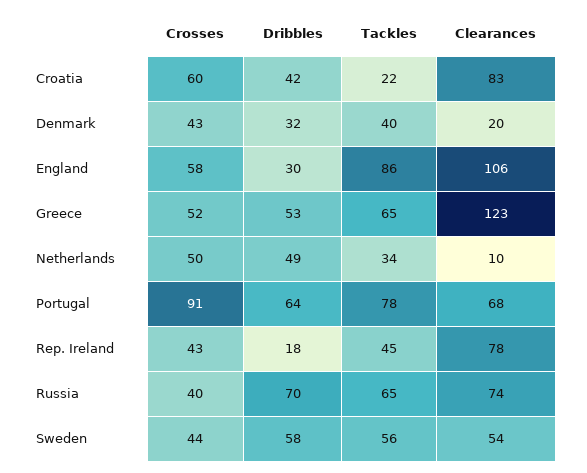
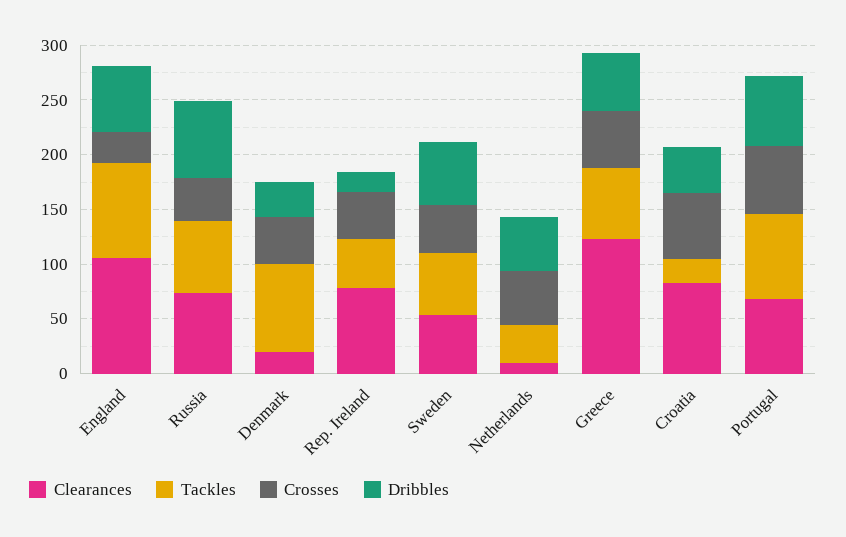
Tackles, Denmark: 40 -> 80
Crosses, England: 58 -> 30
Dribbles, England: 30 -> 60
Crosses, Portugal: 91 -> 60

